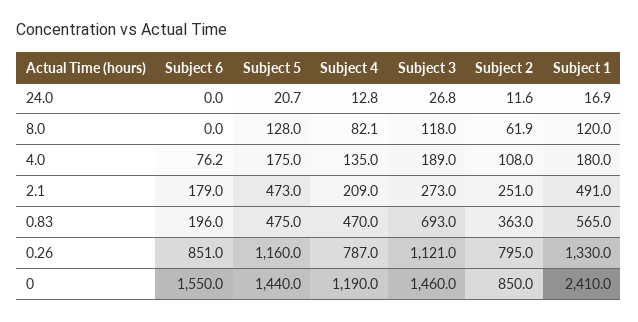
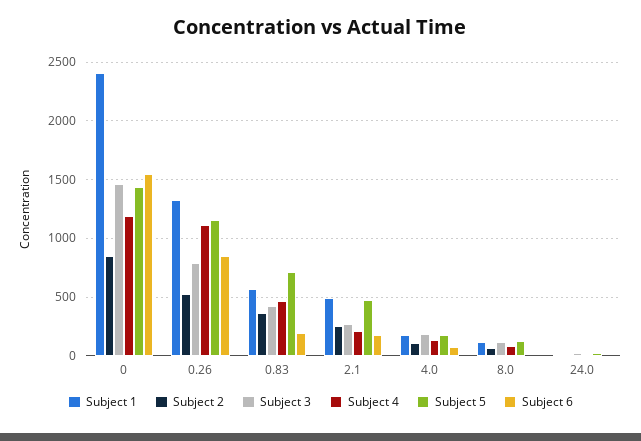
Subject 5, 0.83: 475 -> 700
Subject 3, 0.83: 693 -> 400
Subject 4, 0.26: 787 -> 1100
Subject 3, 0.26: 1121 -> 800
Subject 2, 0.26: 795 -> 500

